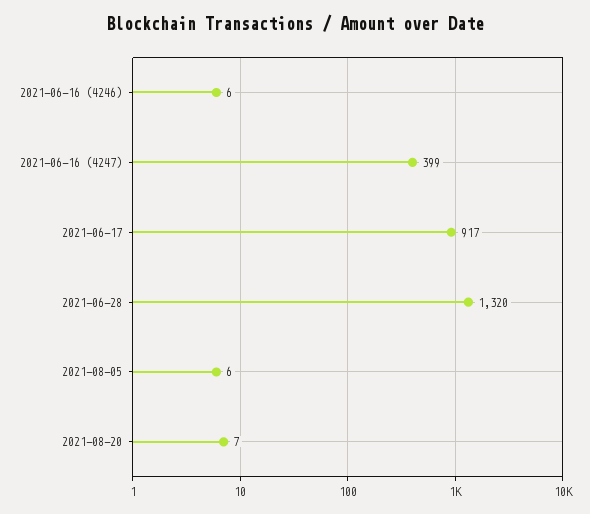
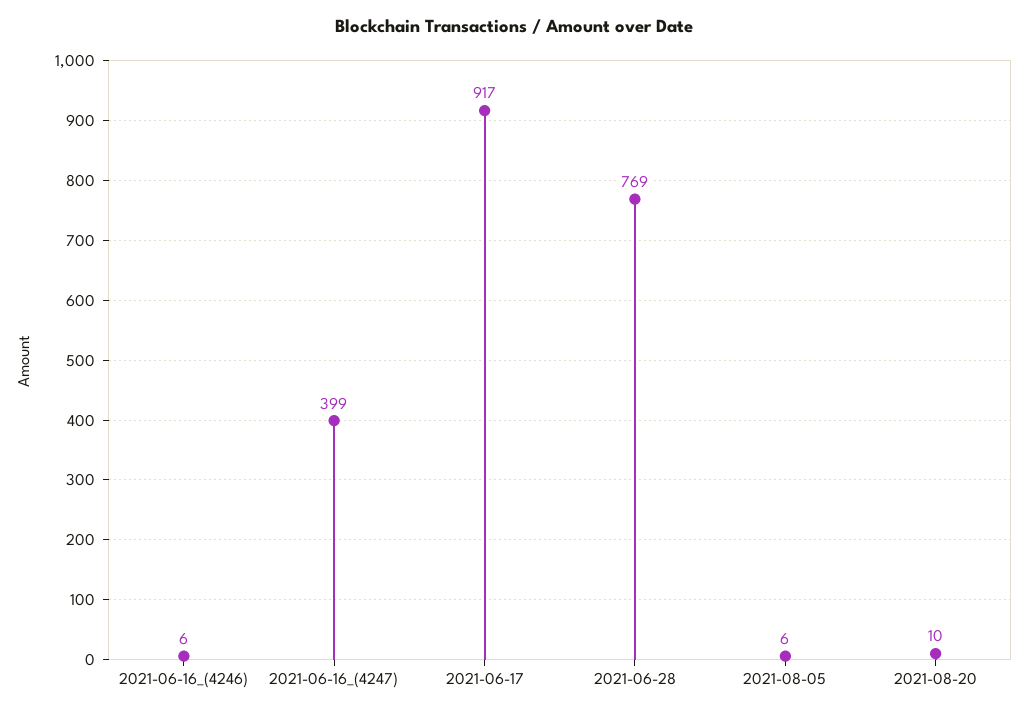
2021-06-28: 1320 -> 769
2021-08-20: 7 -> 10

